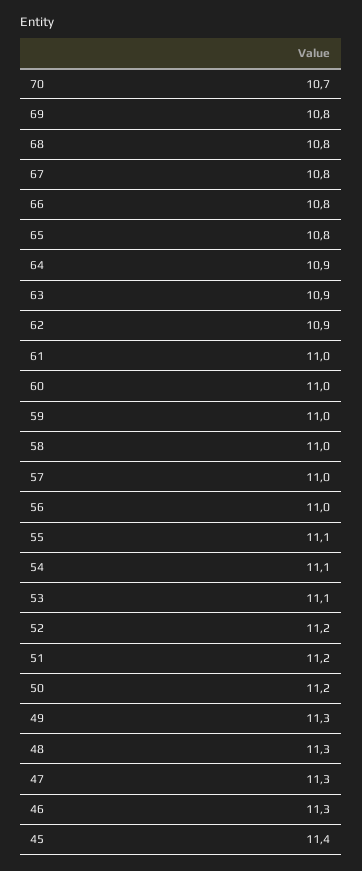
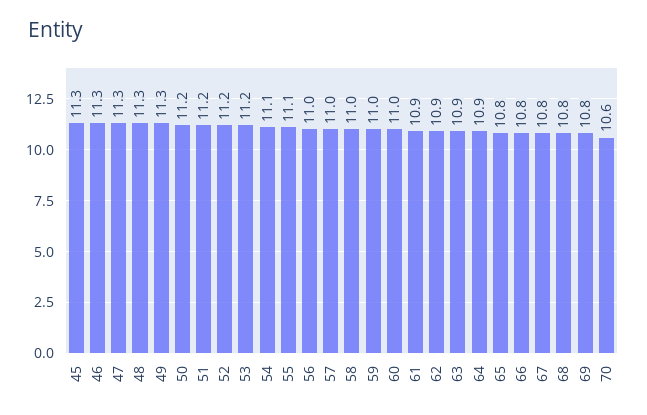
70: 10.7 -> 10.6
61: 11 -> 10.9
53: 11.1 -> 11.2
45: 11.4 -> 11.3

